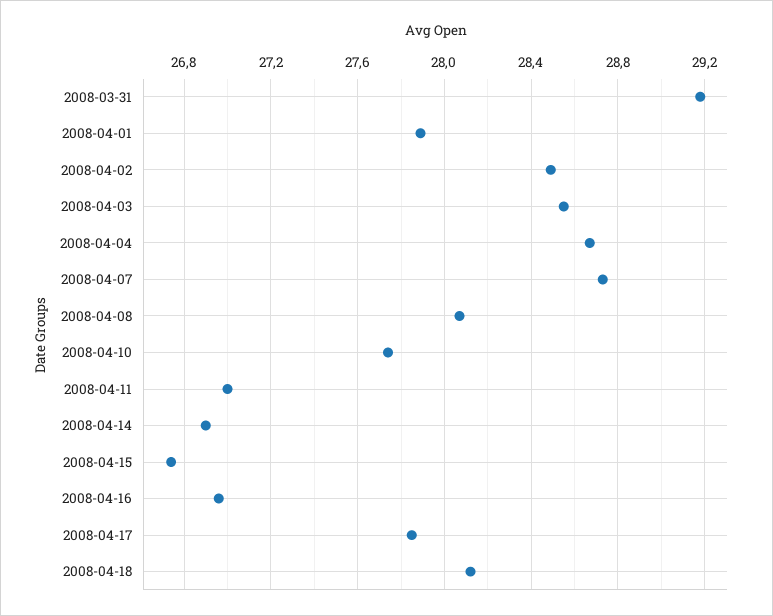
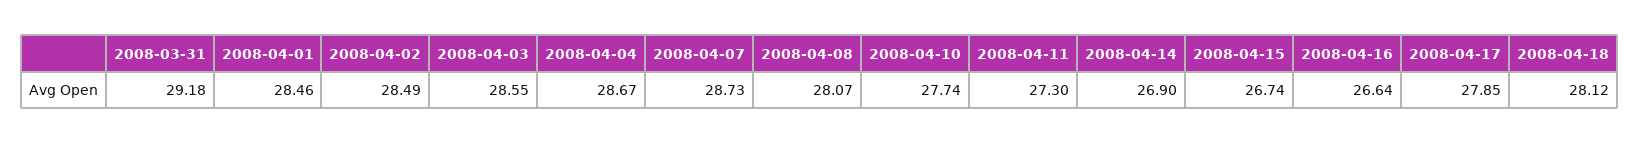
2008-04-01: 27.9 -> 28.46
2008-04-11: 27 -> 27.3
2008-04-16: 26.95 -> 26.64

